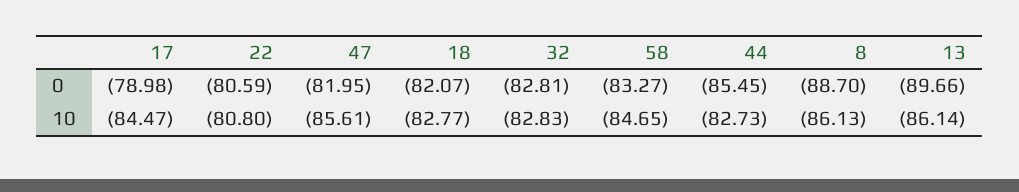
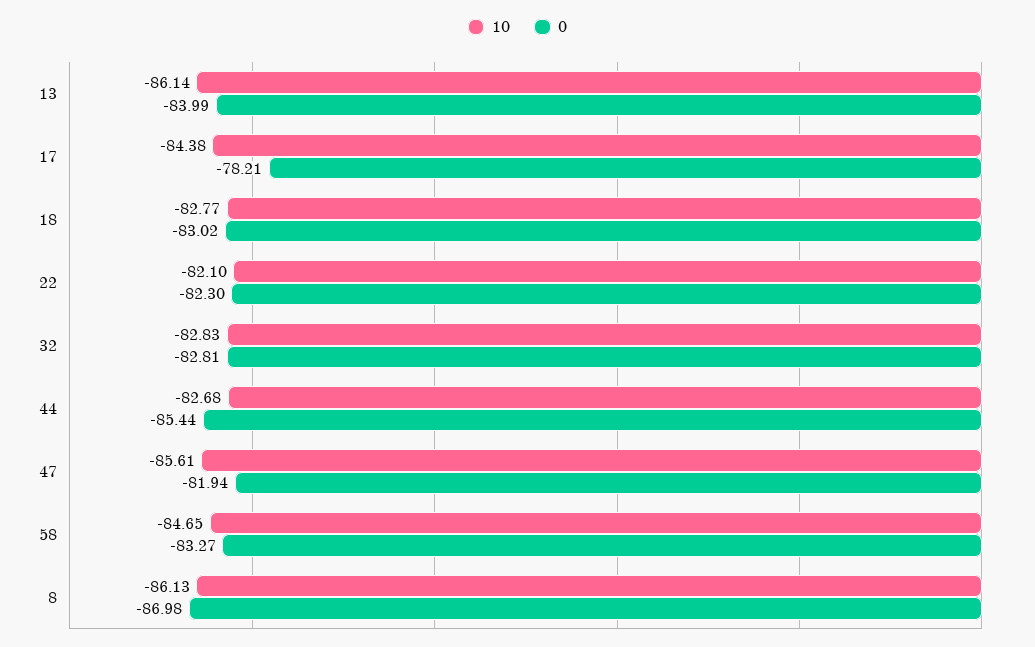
0, 17: -78.98 -> -78.21
0, 22: -80.59 -> -82.3
0, 47: -81.95 -> -81.94
0, 18: -82.07 -> -83.02
0, 44: -85.45 -> -85.44
0, 8: -88.7 -> -86.98
0, 13: -89.66 -> -83.99
10, 17: -84.47 -> -84.38
10, 22: -80.8 -> -82.1
10, 44: -82.73 -> -82.68

